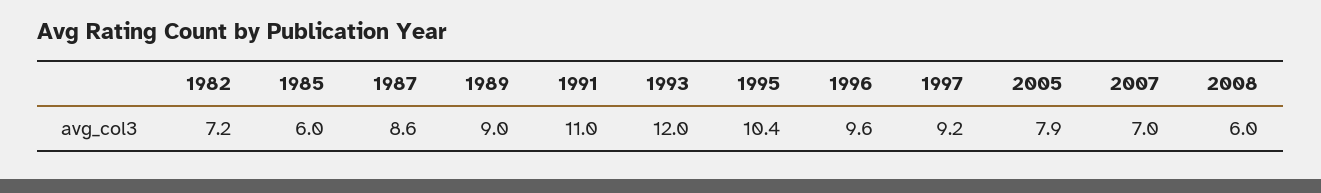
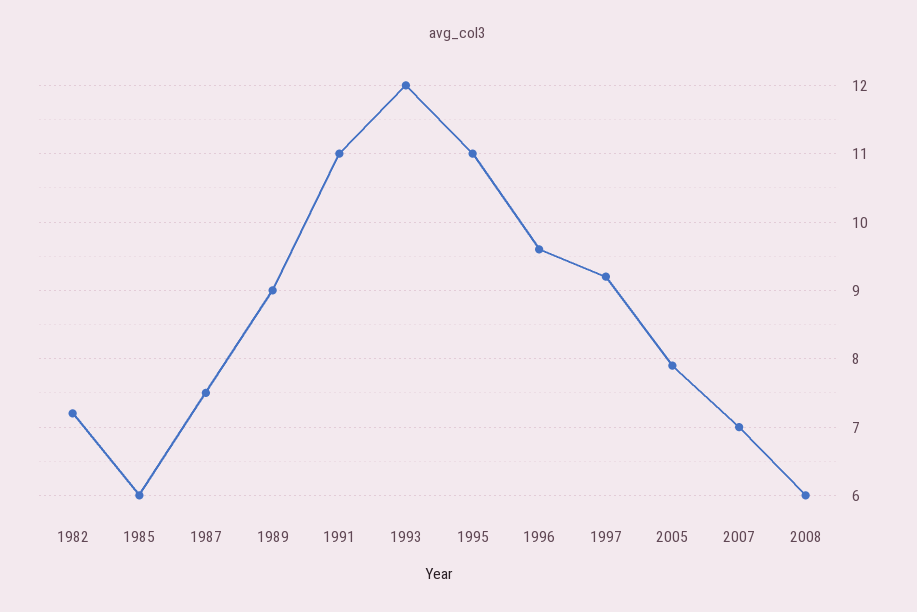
1987: 8.6 -> 7.5
1995: 10.4 -> 11

